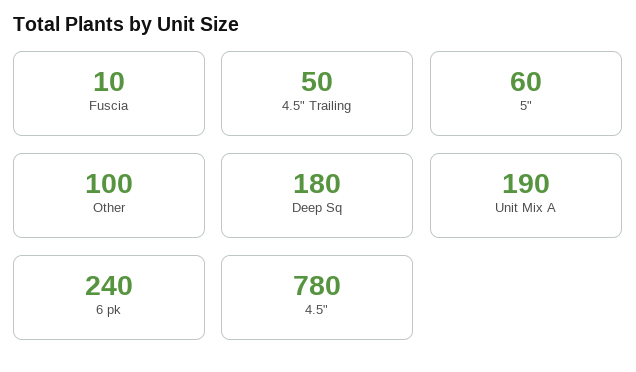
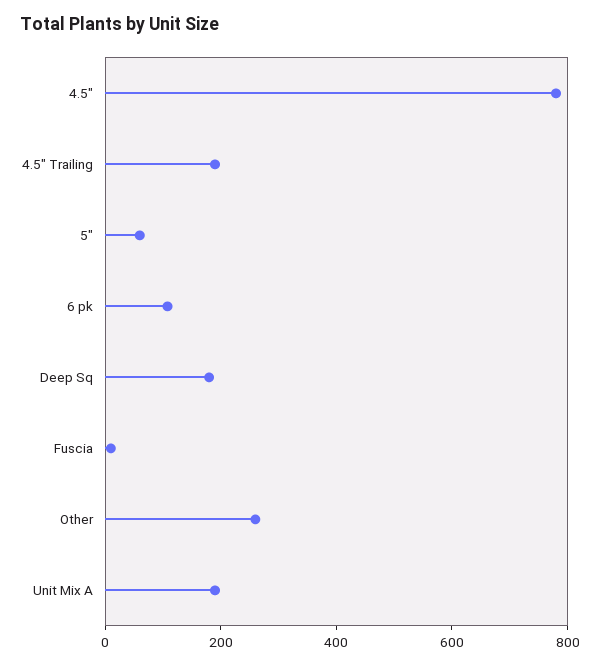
4.5" Trailing: 50 -> 200
Other: 100 -> 250
6 pk: 240 -> 100

